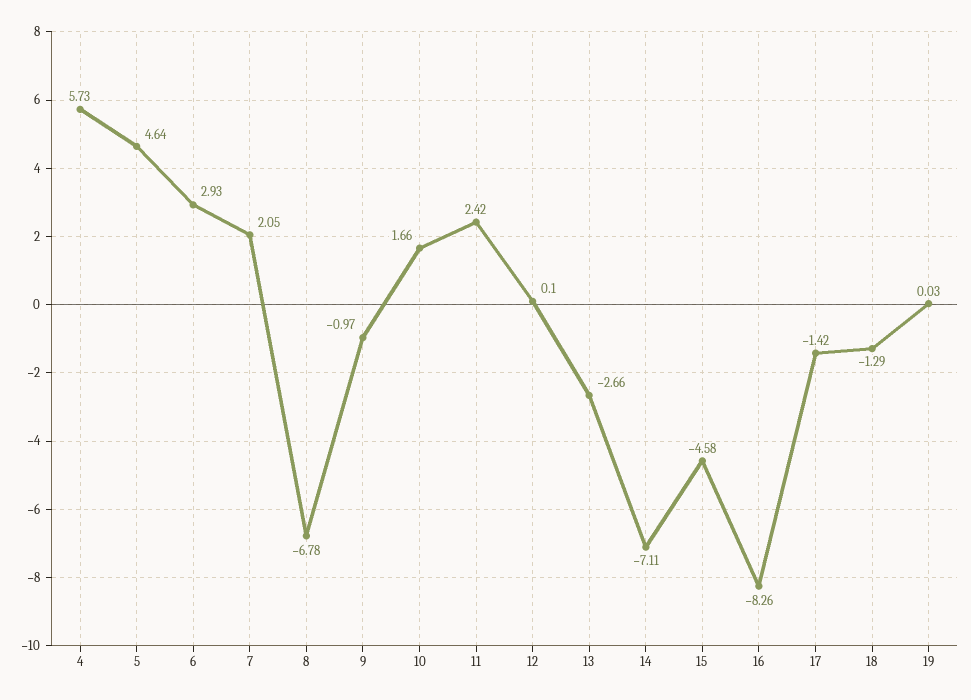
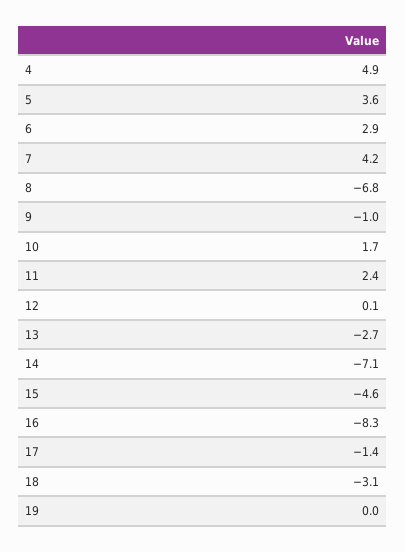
4: 5.73 -> 4.9
5: 4.64 -> 3.6
7: 2.05 -> 4.2
18: -1.29 -> -3.1

